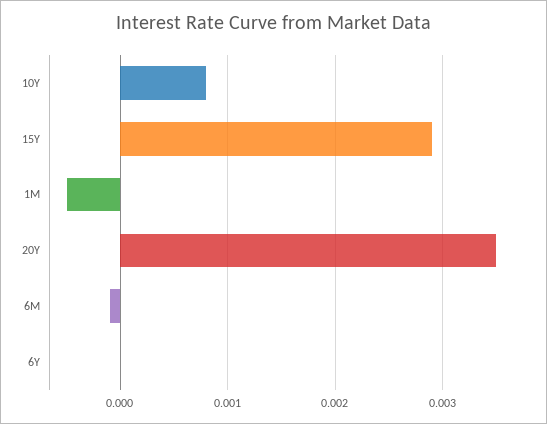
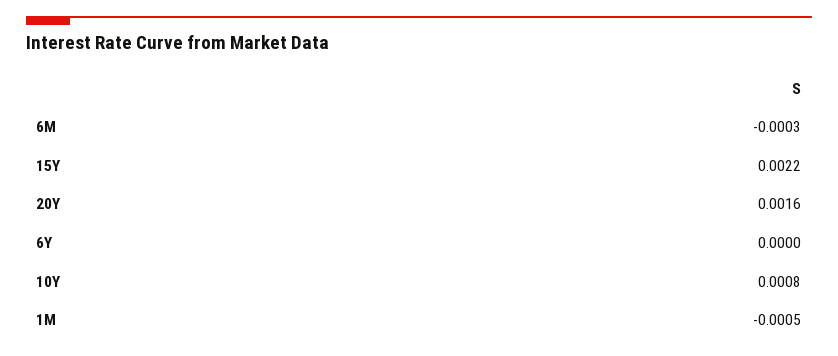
15Y: 0.0029 -> 0.0022
20Y: 0.0035 -> 0.0016
6M: -0.0001 -> -0.0003

